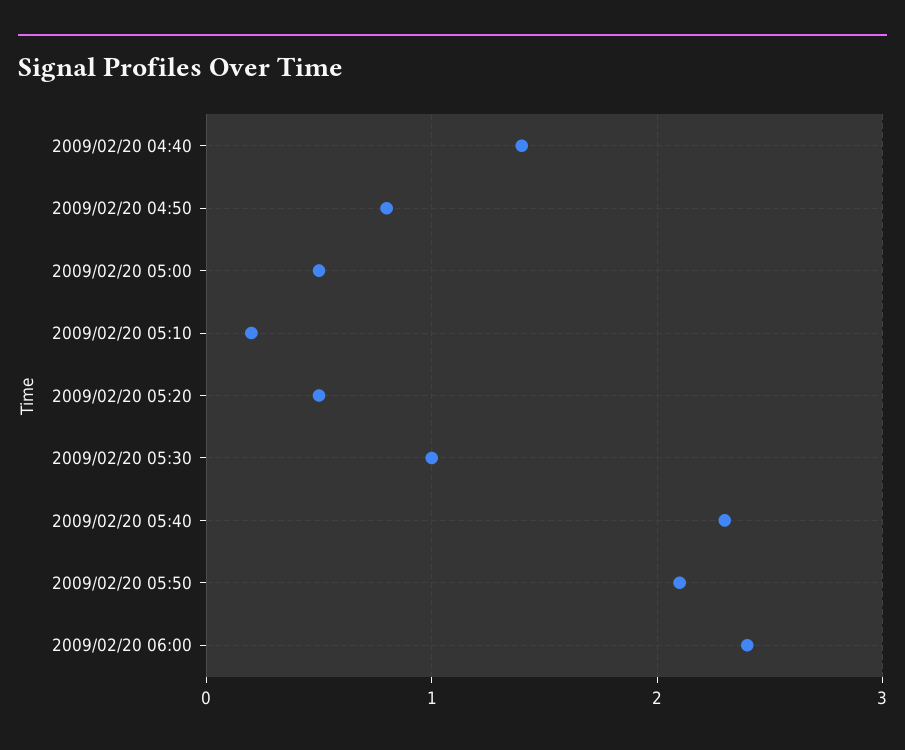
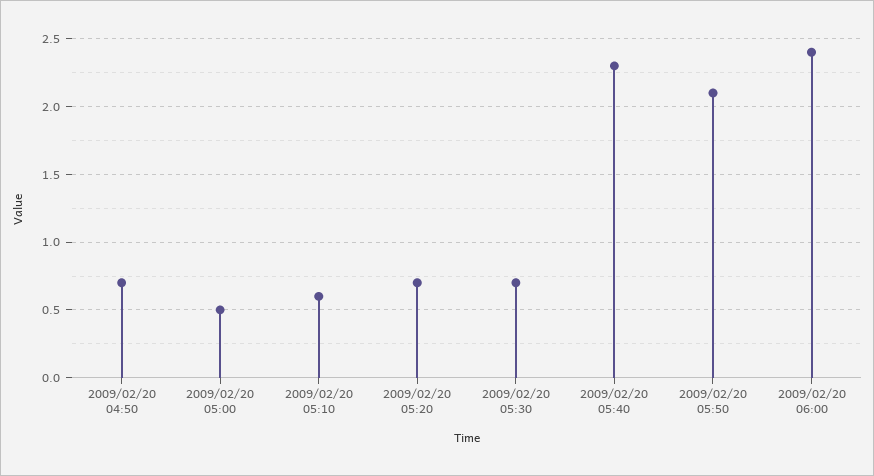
2009/02/20 04:40: 1.4 -> none
2009/02/20 04:50: 0.8 -> 0.7
2009/02/20 05:10: 0.2 -> 0.6
2009/02/20 05:20: 0.5 -> 0.7
2009/02/20 05:30: 1 -> 0.7

